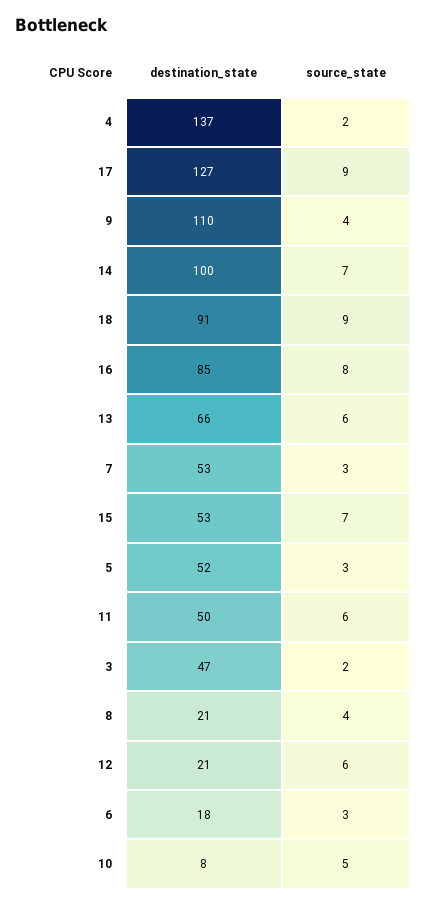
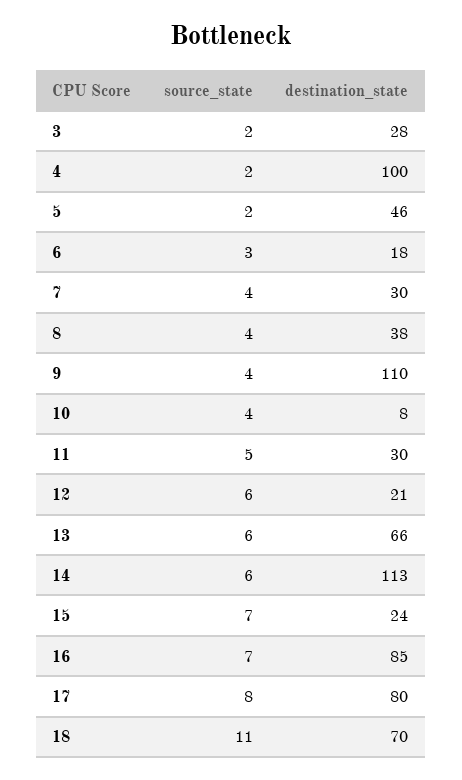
destination_state, 4: 137 -> 100
destination_state, 17: 127 -> 80
source_state, 17: 9 -> 8
destination_state, 14: 100 -> 113
source_state, 14: 7 -> 6
destination_state, 18: 91 -> 70
source_state, 18: 9 -> 11
source_state, 16: 8 -> 7
destination_state, 7: 53 -> 30
source_state, 7: 3 -> 4
destination_state, 15: 53 -> 24
destination_state, 5: 52 -> 46
source_state, 5: 3 -> 2
destination_state, 11: 50 -> 30
source_state, 11: 6 -> 5
destination_state, 3: 47 -> 28
destination_state, 8: 21 -> 38
source_state, 10: 5 -> 4

